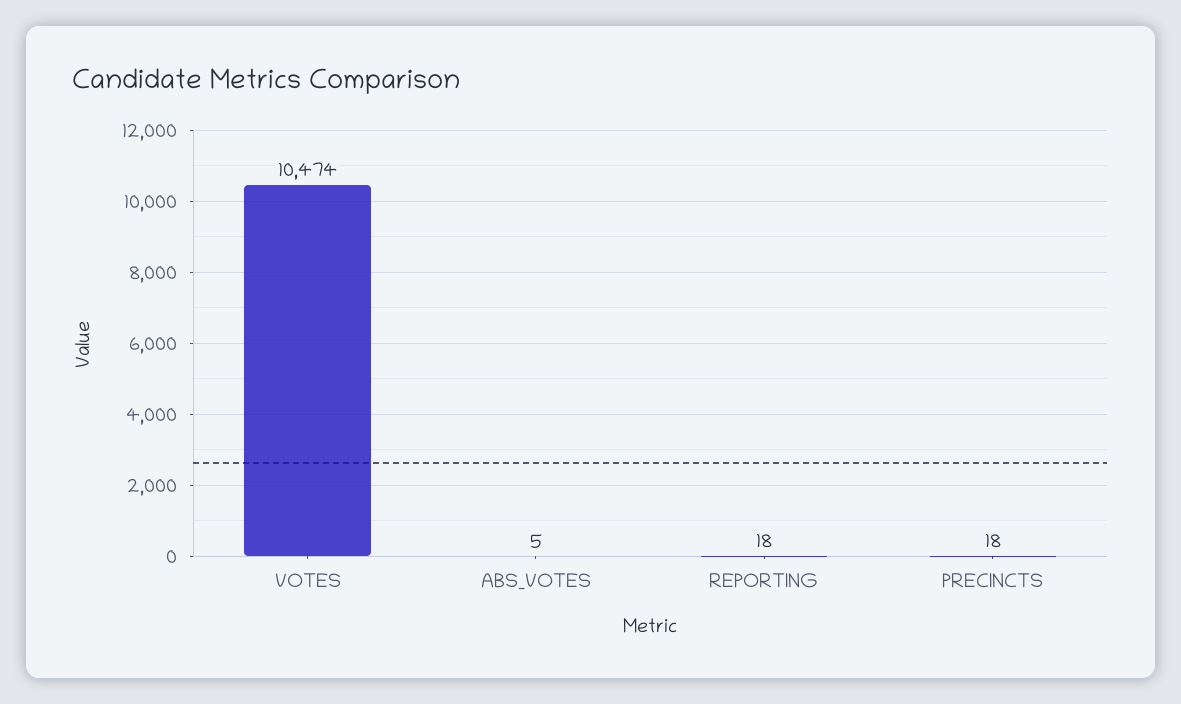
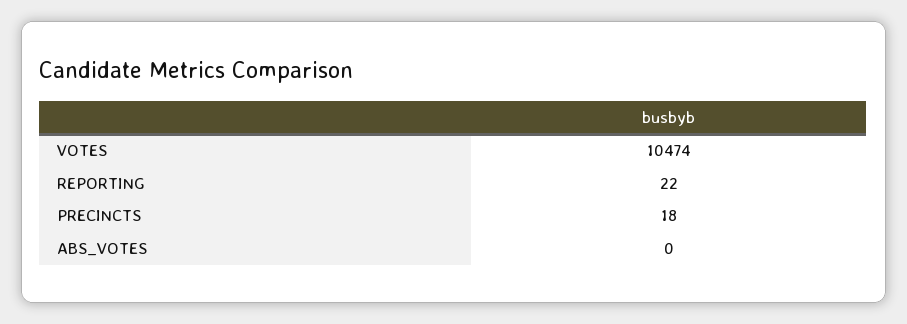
ABS_VOTES: 5 -> 0
REPORTING: 18 -> 22

